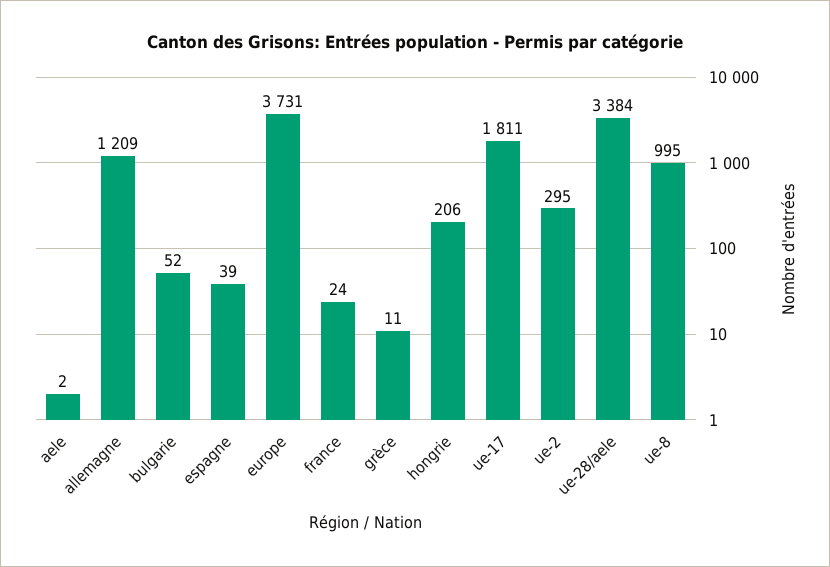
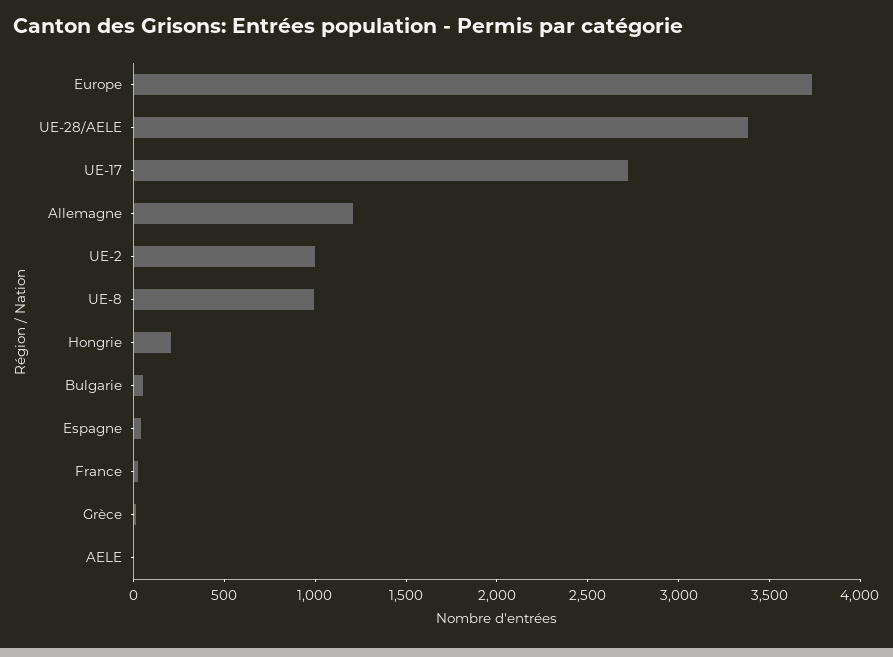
ue-17: 1811 -> 2700
ue-2: 295 -> 1000

